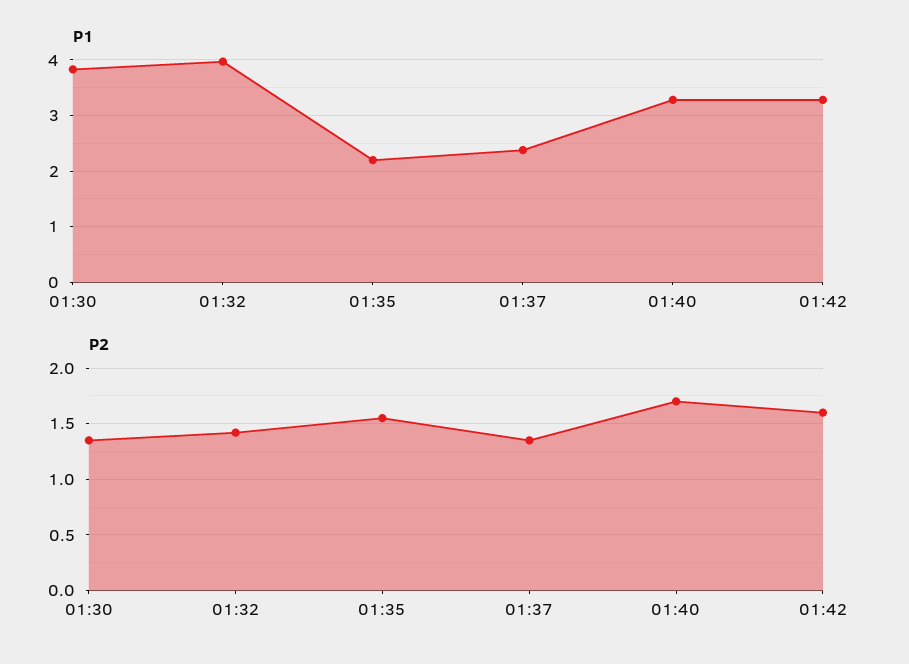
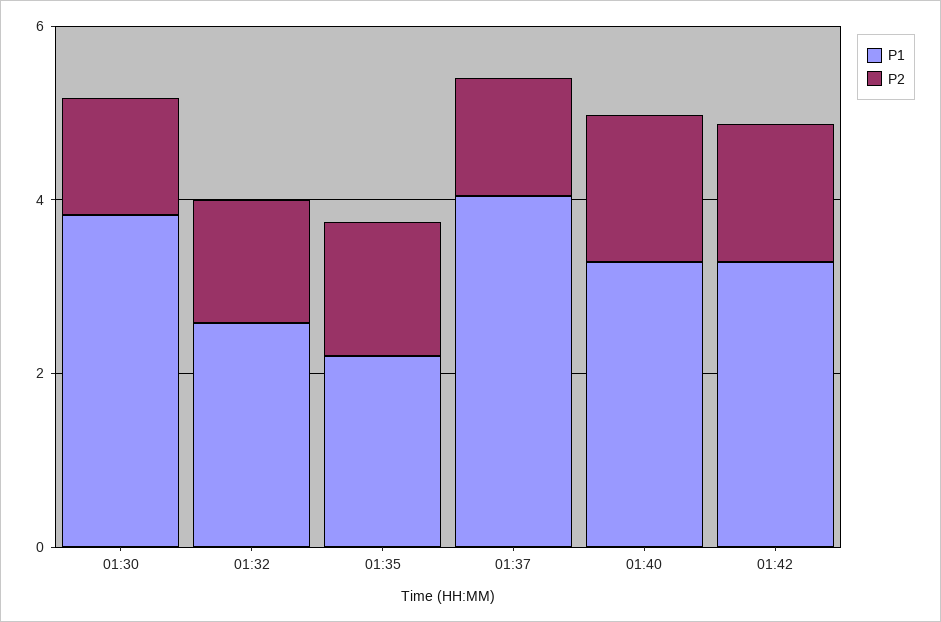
P1, 01:32: 4 -> 2.5
P1, 01:37: 2.4 -> 4

